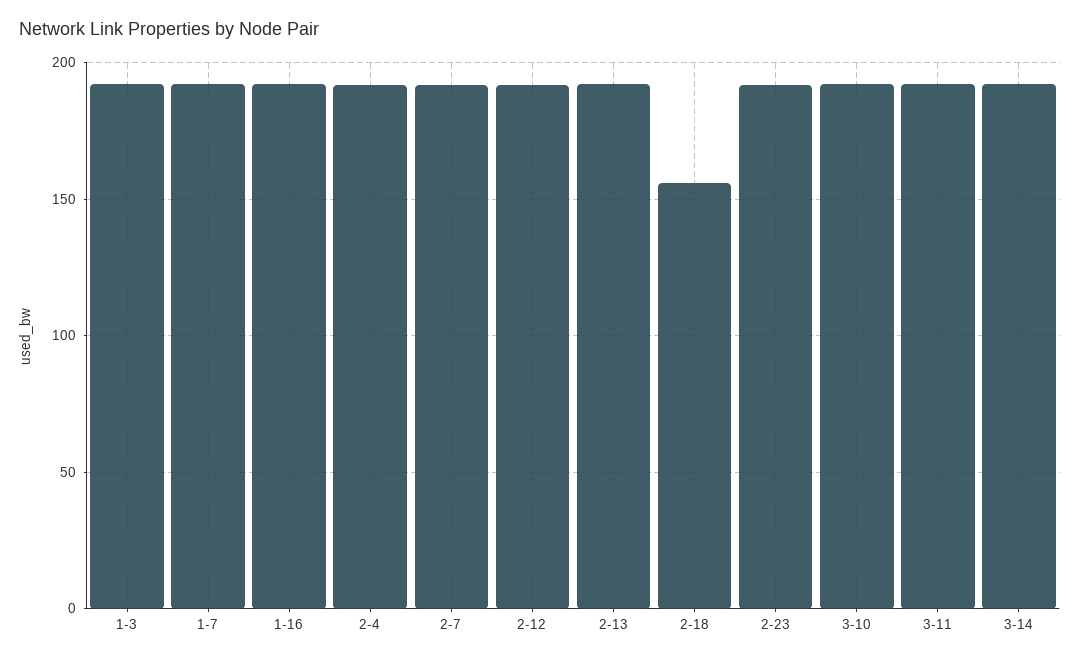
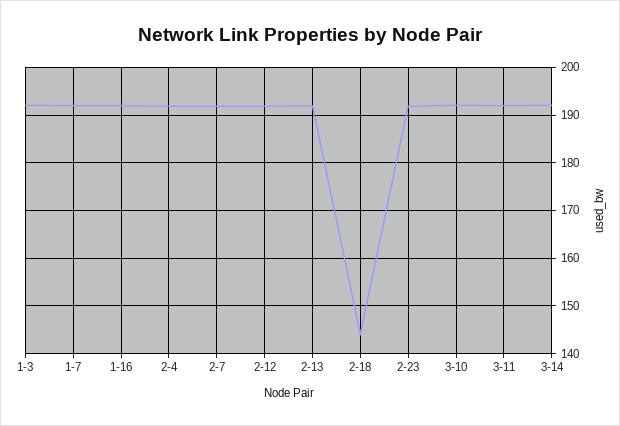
2-18: 155 -> 144

